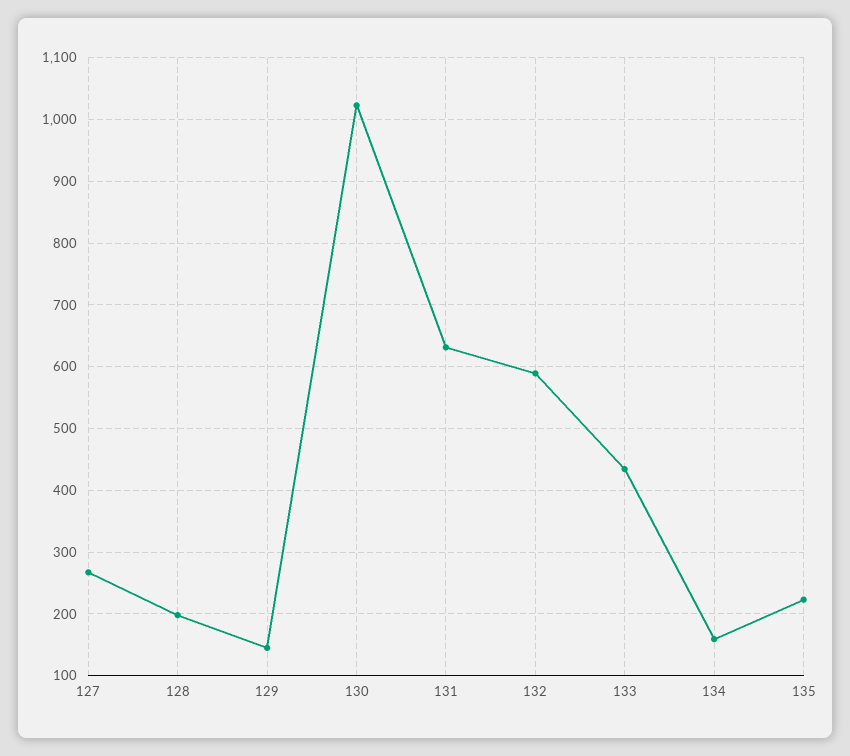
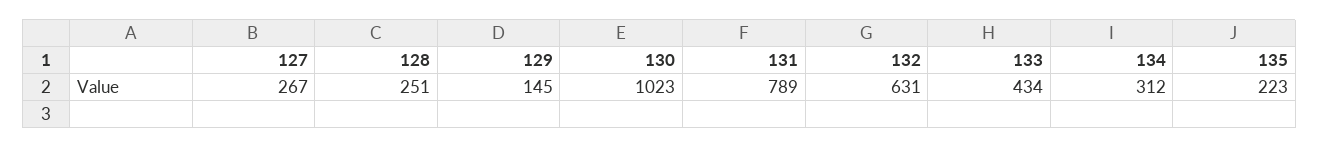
128: 200 -> 251
131: 630 -> 789
132: 590 -> 631
134: 160 -> 312

